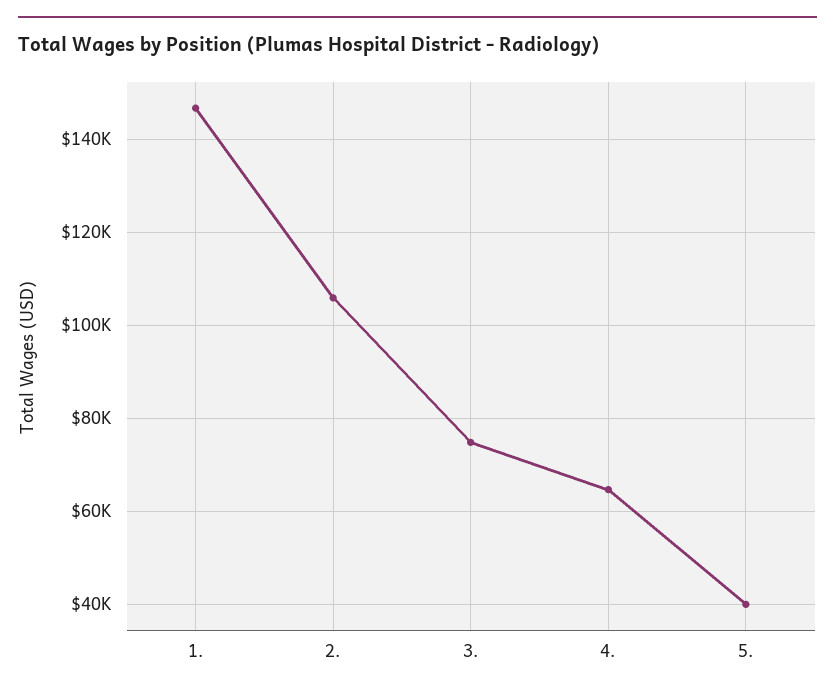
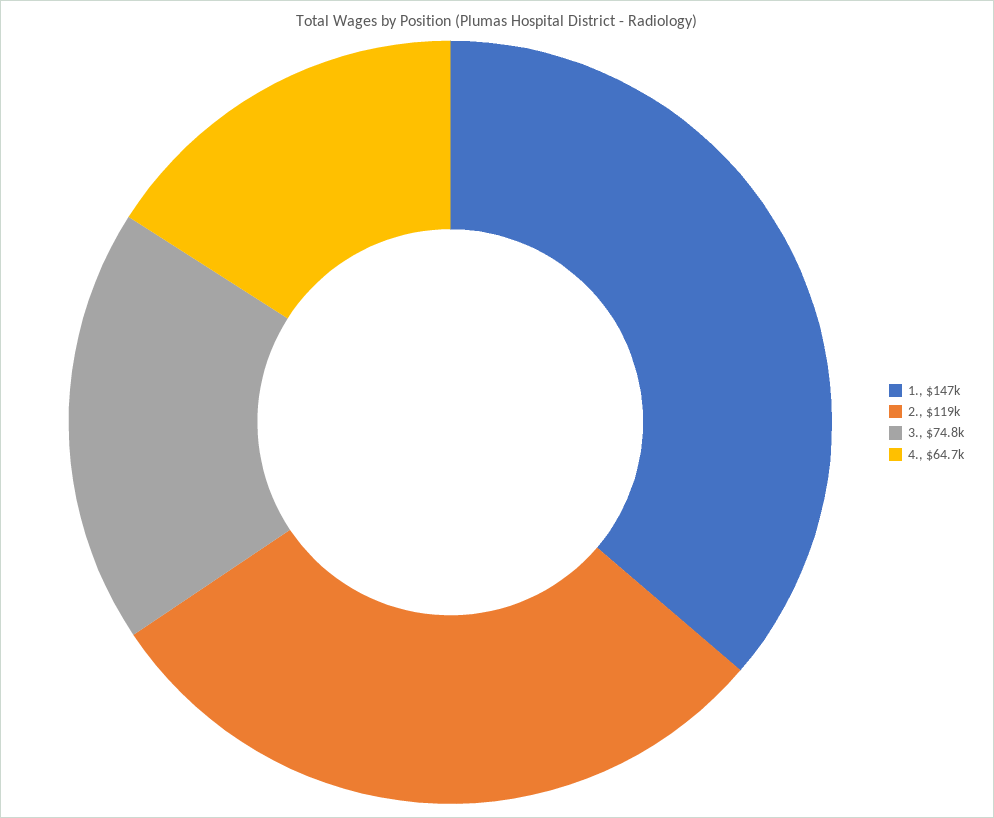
2.: 106000 -> 119000
5.: 40000 -> none

